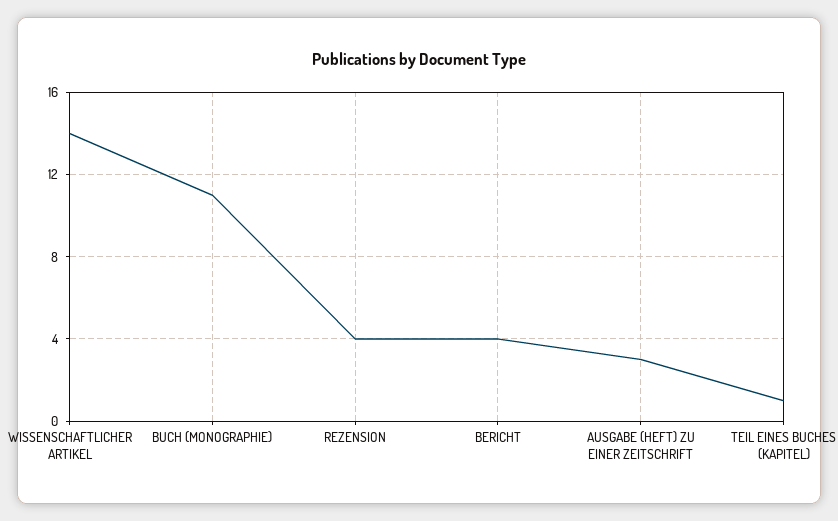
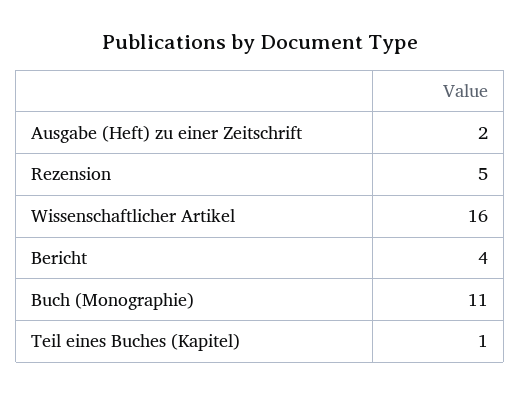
WISSENSCHAFTLICHER ARTIKEL: 14 -> 16
REZENSION: 4 -> 5
AUSGABE (HEFT) ZU EINER ZEITSCHRIFT: 3 -> 2

